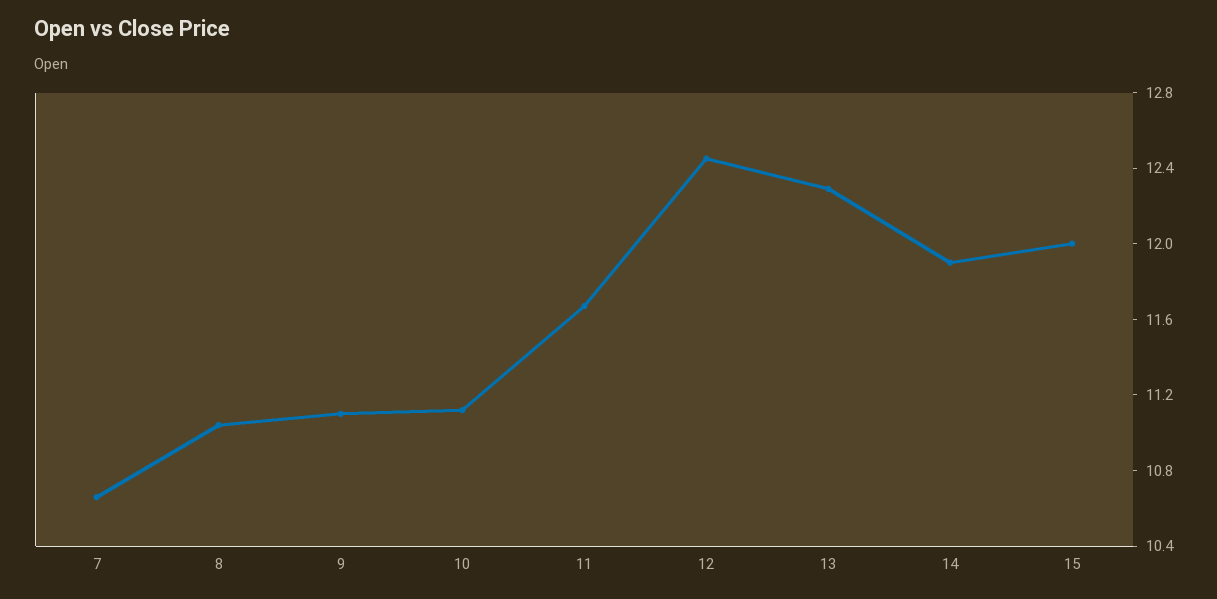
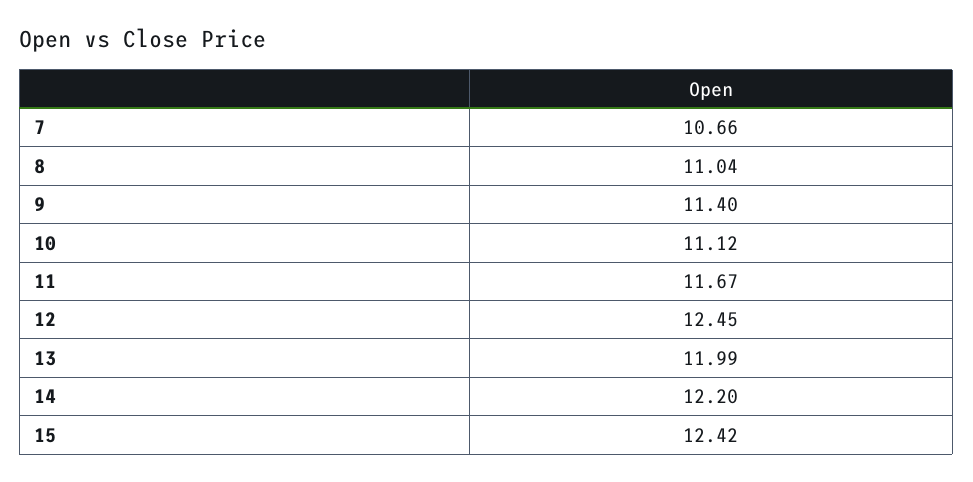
9: 11.1 -> 11.4
13: 12.3 -> 11.99
14: 11.9 -> 12.2
15: 12 -> 12.42

